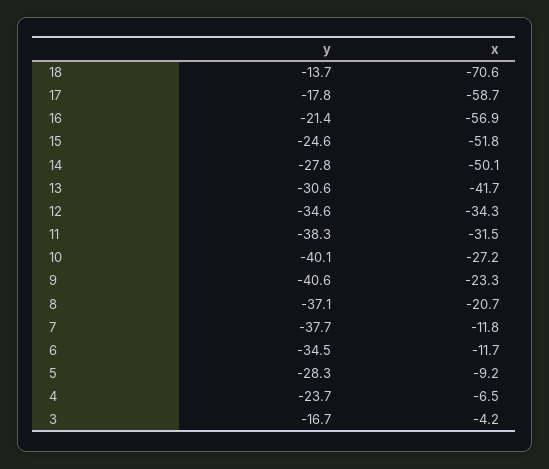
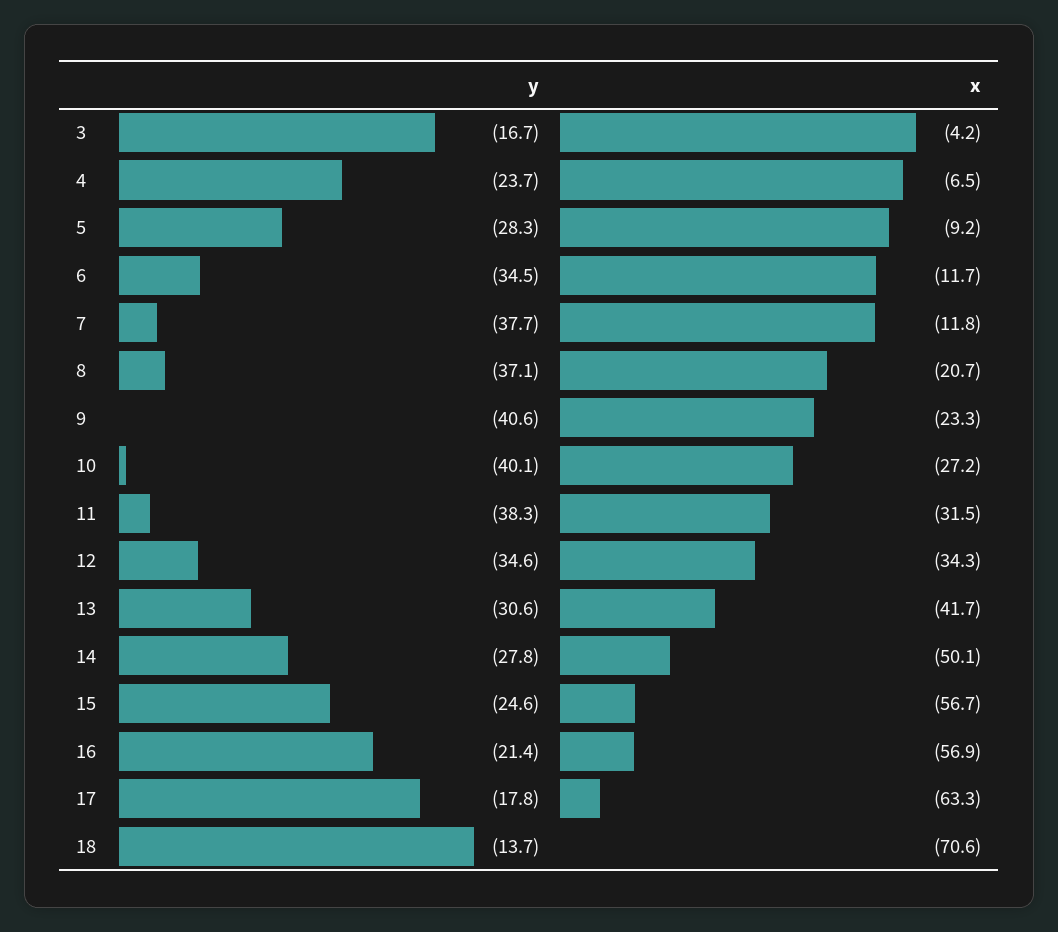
x, 17: -58.7 -> -63.3
x, 15: -51.8 -> -56.7

